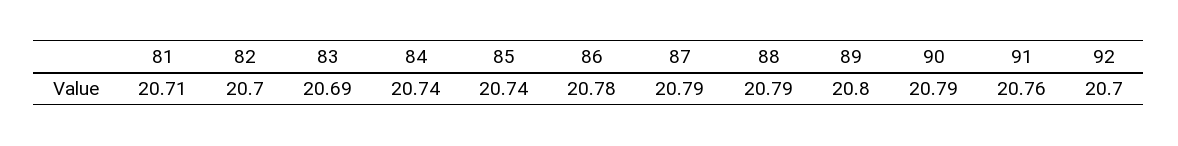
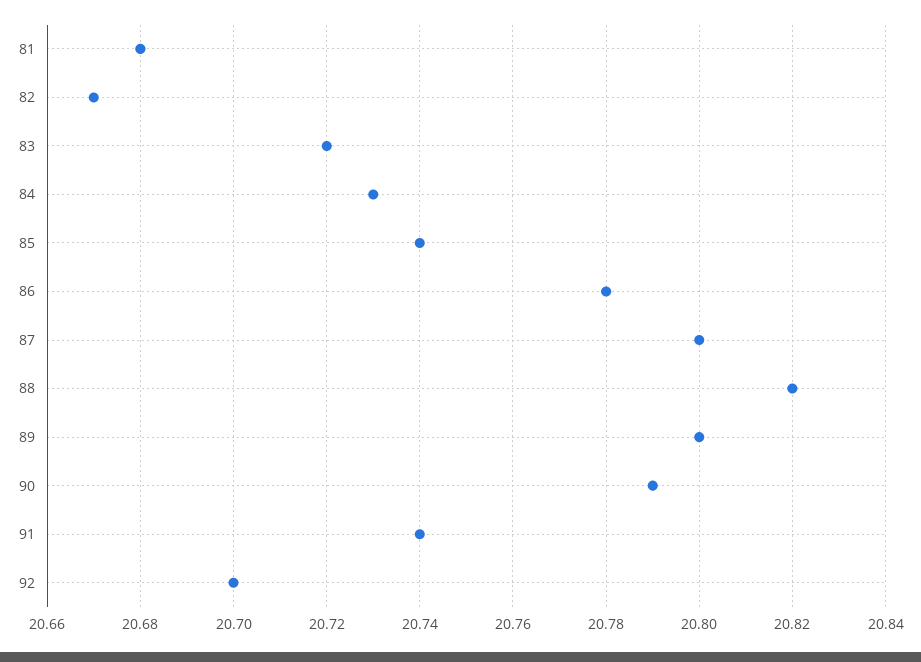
81: 20.71 -> 20.68
82: 20.7 -> 20.67
83: 20.69 -> 20.72
84: 20.74 -> 20.73
87: 20.79 -> 20.8
88: 20.79 -> 20.82
91: 20.76 -> 20.74

